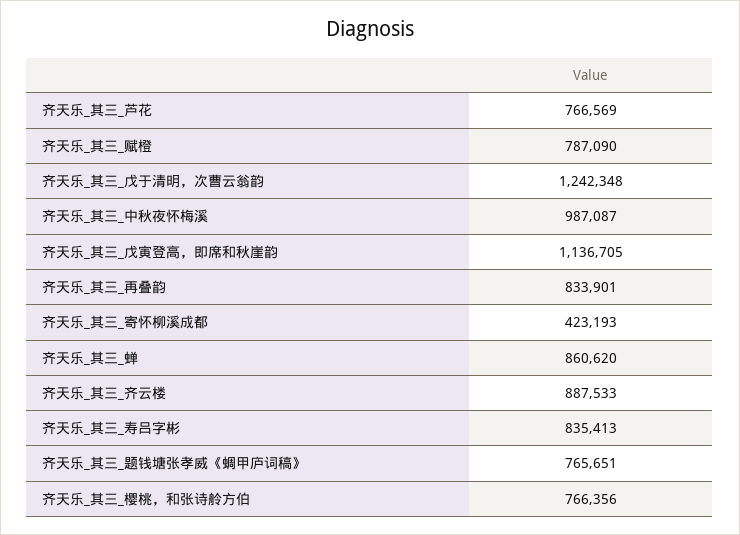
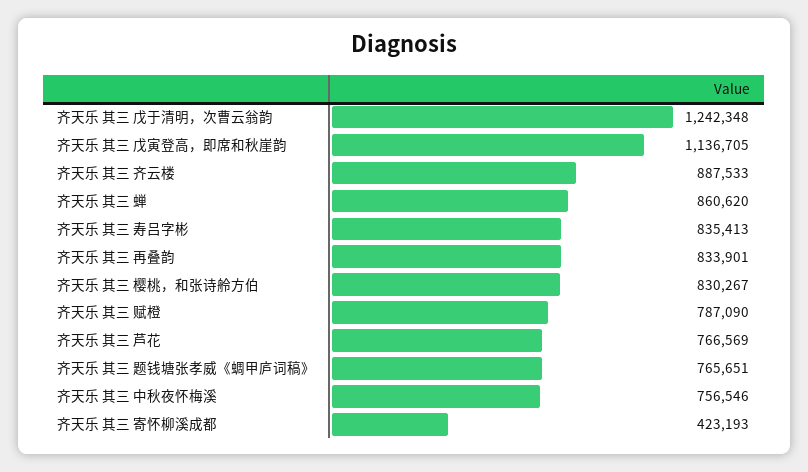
齐天乐_其三_中秋夜怀梅溪: 987087 -> 756546
齐天乐_其三_樱桃，和张诗舲方伯: 766356 -> 830267

